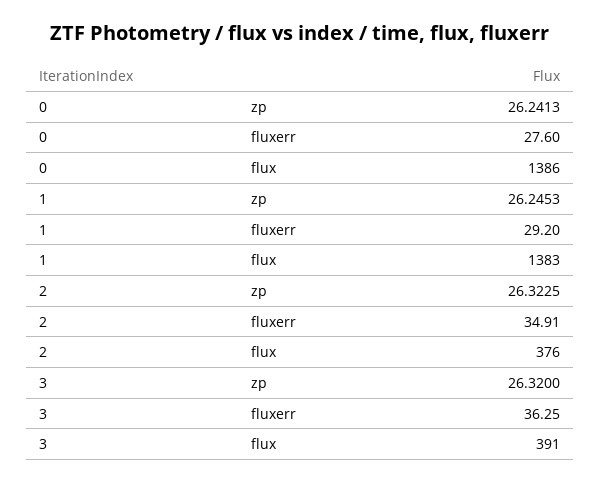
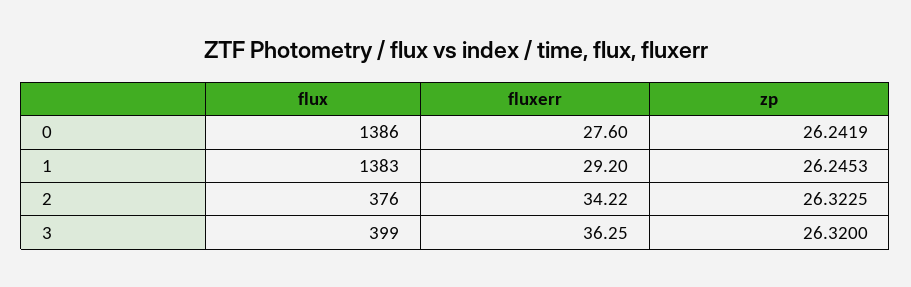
0, zp: 26.2413 -> 26.2419
2, fluxerr: 34.91 -> 34.22
3, flux: 391 -> 399

